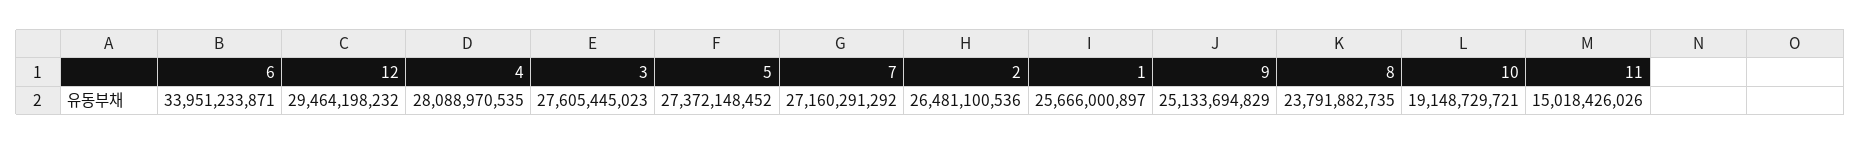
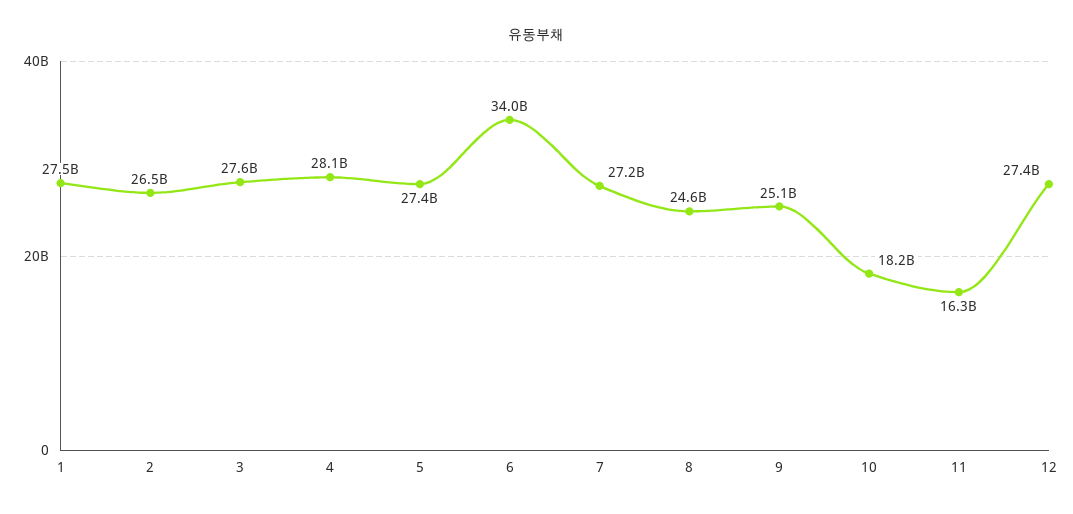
12: 29464198232 -> 27400000000
1: 25666000897 -> 27500000000
8: 23791882735 -> 24600000000
10: 19148729721 -> 18200000000
11: 15018426026 -> 16300000000

